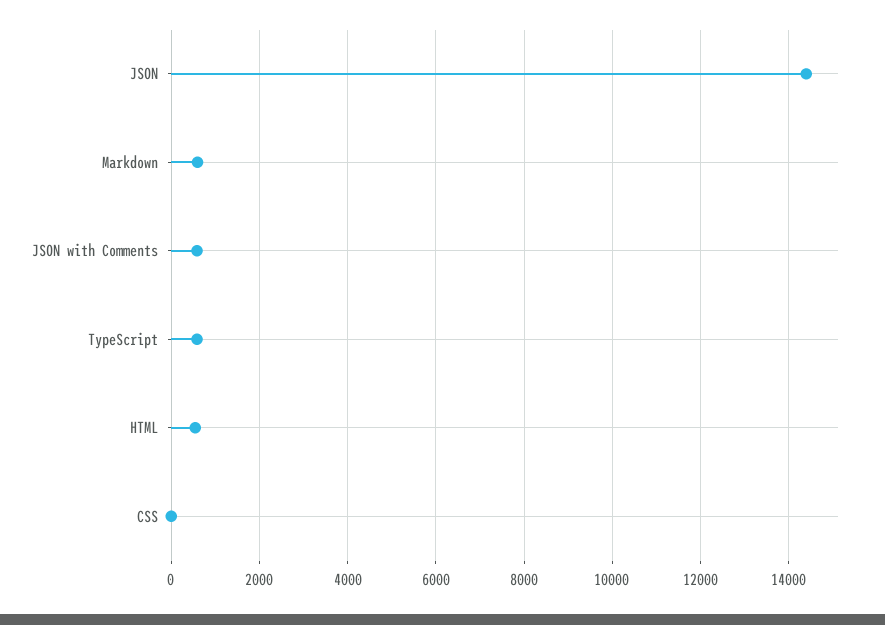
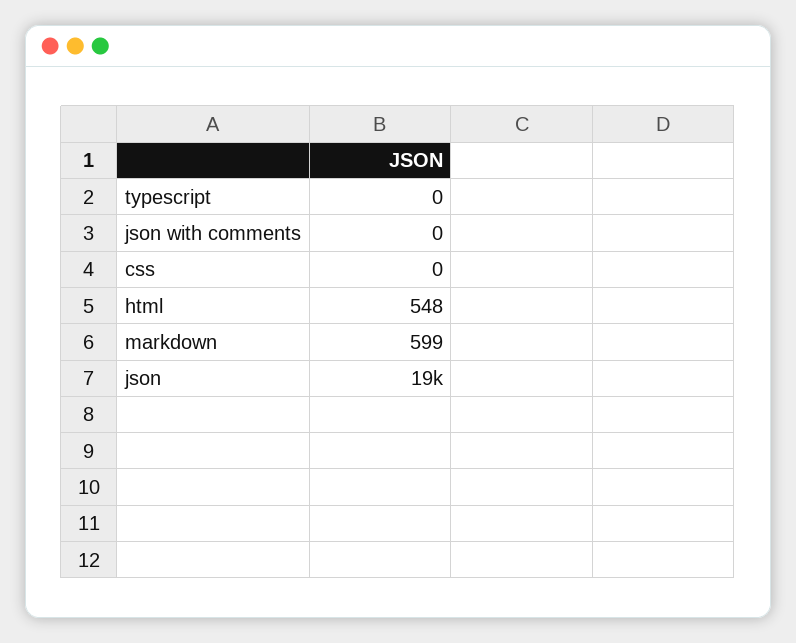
JSON: 14400 -> 19000
JSON with Comments: 600 -> 0
TypeScript: 600 -> 0

